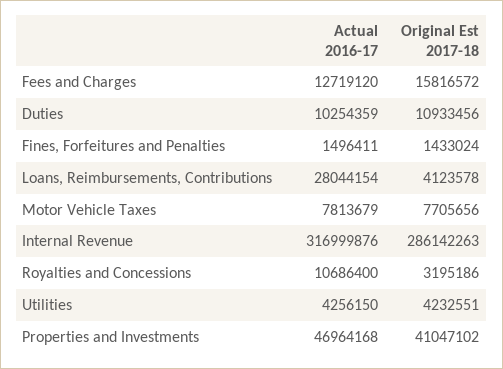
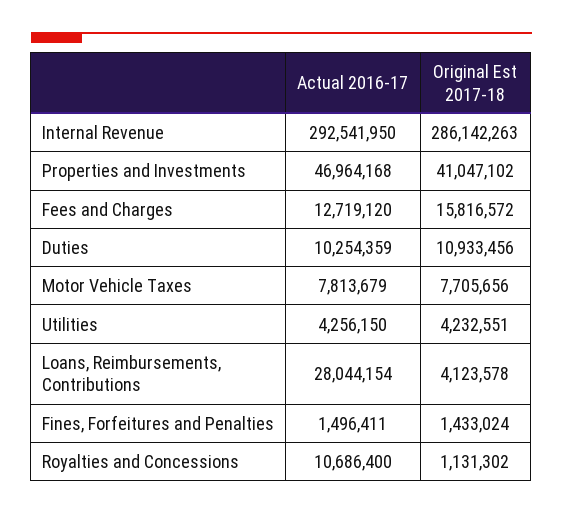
Actual 2016-17, Internal Revenue: 316999876 -> 292541950
Original Est 2017-18, Royalties and Concessions: 3195186 -> 1131302

